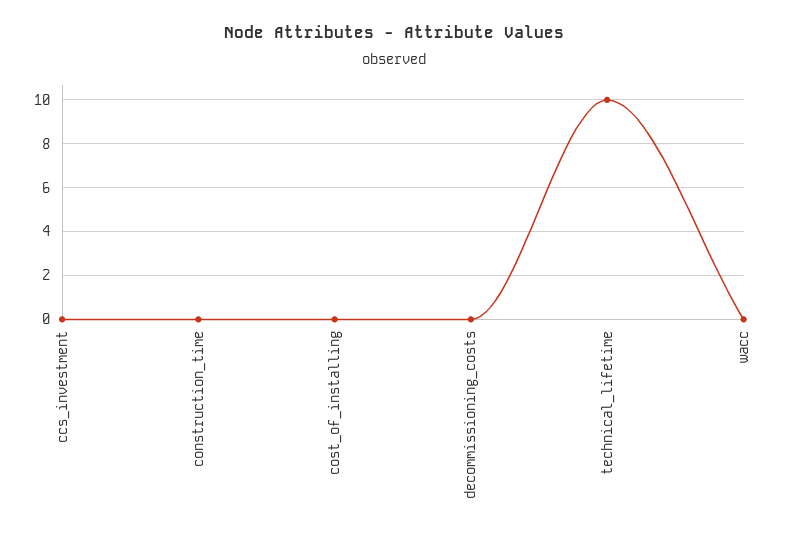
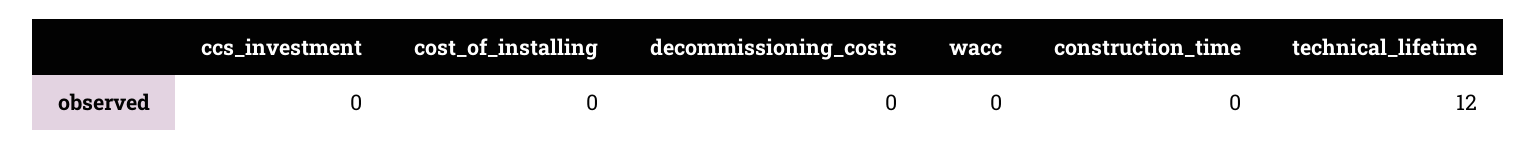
technical_lifetime: 10 -> 12

